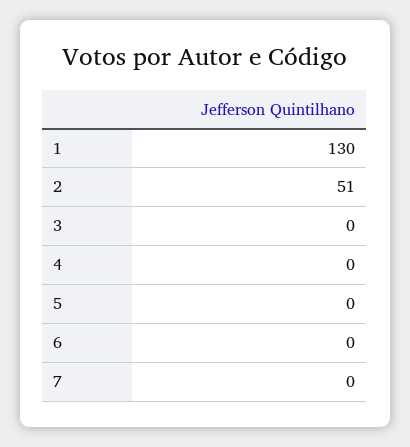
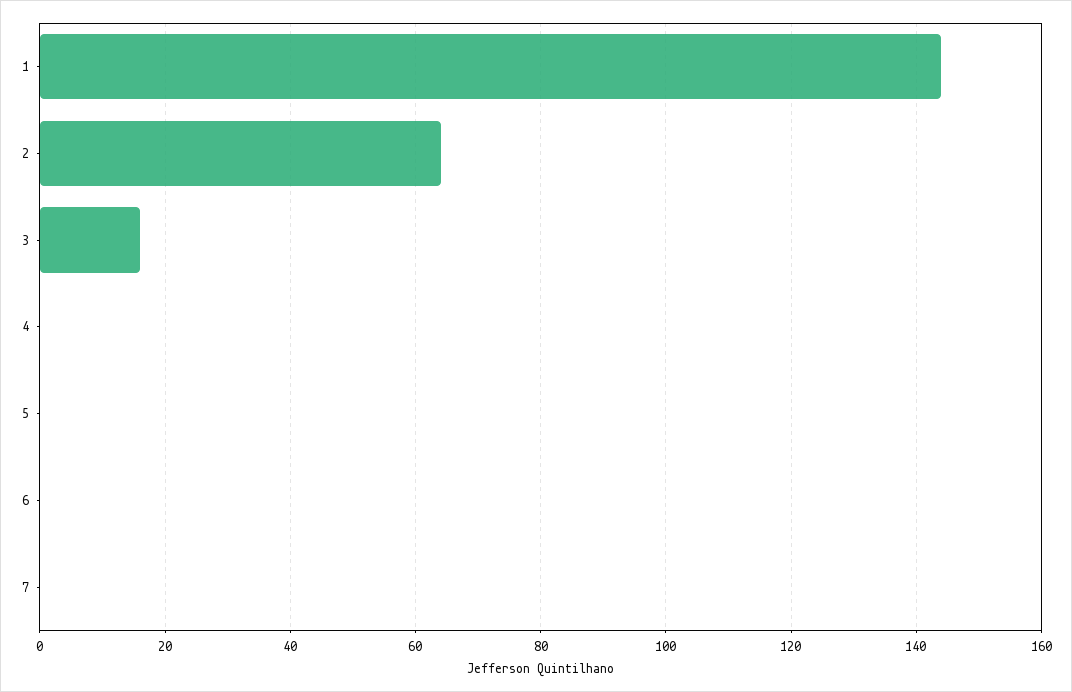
1: 130 -> 145
2: 51 -> 65
3: 0 -> 15

